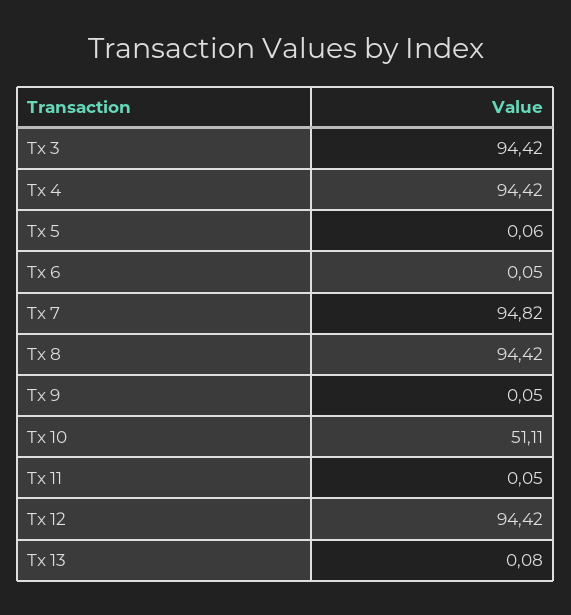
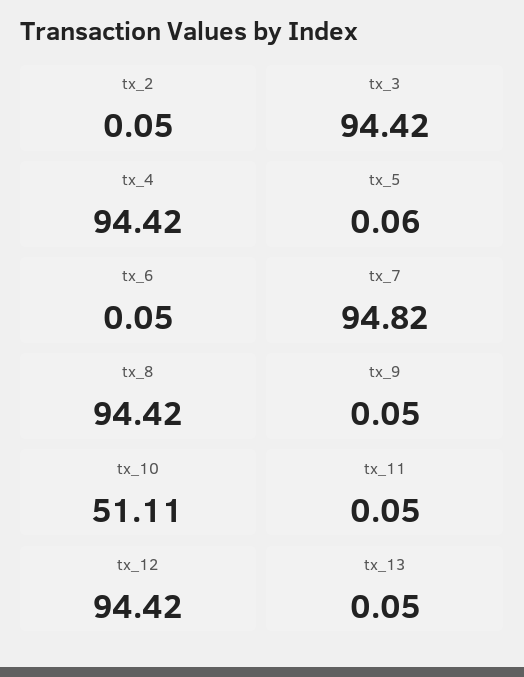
Tx 13: 0.08 -> 0.05
tx_2: none -> 0.05

